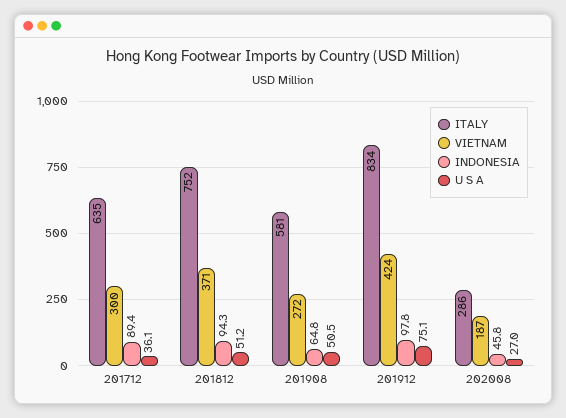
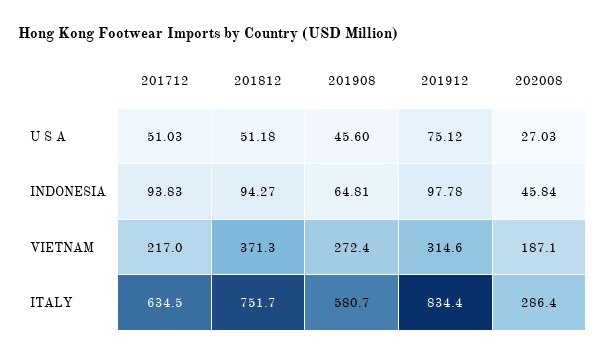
VIETNAM, 201712: 300 -> 217
INDONESIA, 201712: 89.4 -> 93.83
U S A, 201712: 36.1 -> 51.03
U S A, 201908: 50.5 -> 45.6
VIETNAM, 201912: 424 -> 314.6

